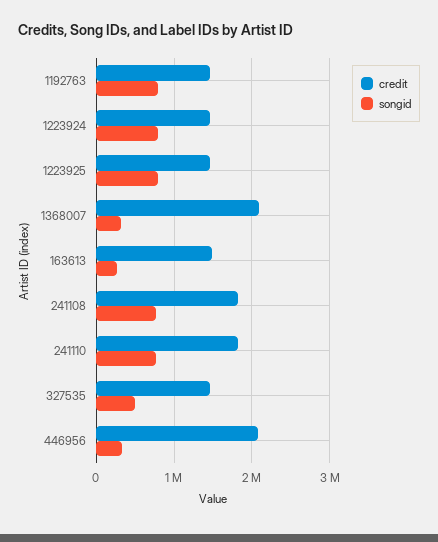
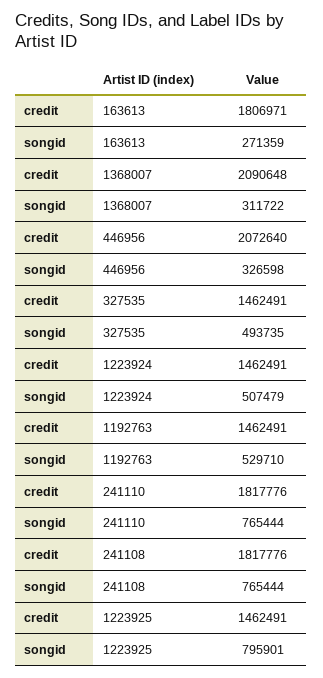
songid, 1192763: 800000 -> 529710
songid, 1223924: 800000 -> 507479
credit, 163613: 1500000 -> 1806971

